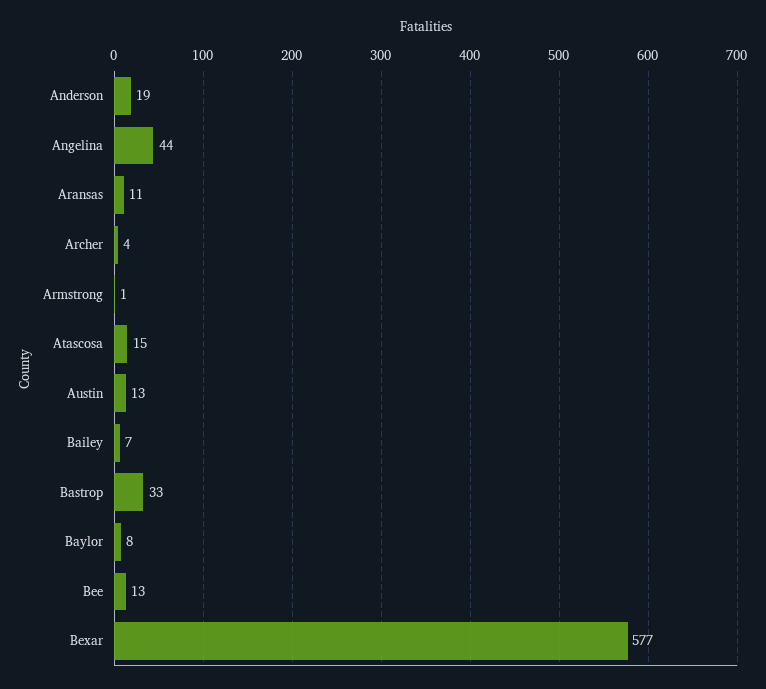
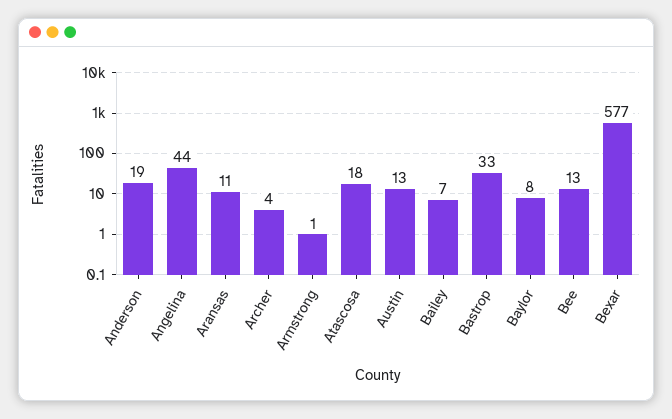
Atascosa: 15 -> 18

